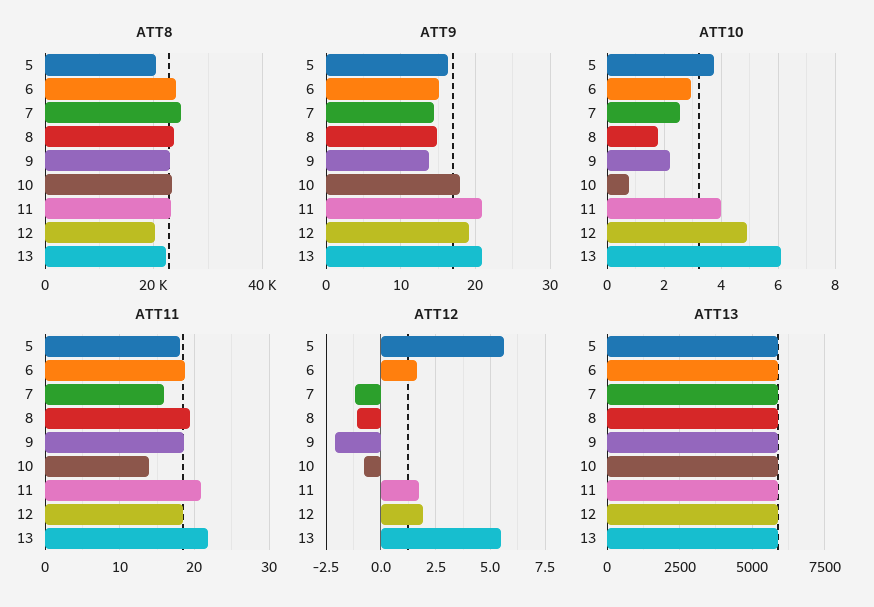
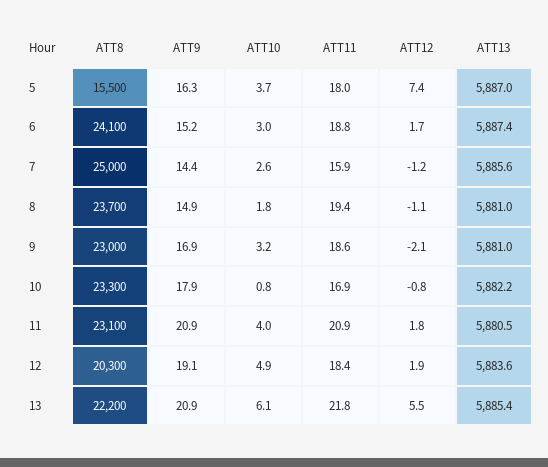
ATT8, 5: 20000 -> 15500
ATT9, 9: 14 -> 16.9
ATT10, 9: 2.25 -> 3.2
ATT11, 10: 14 -> 16.9
ATT12, 5: 5.5 -> 7.4

